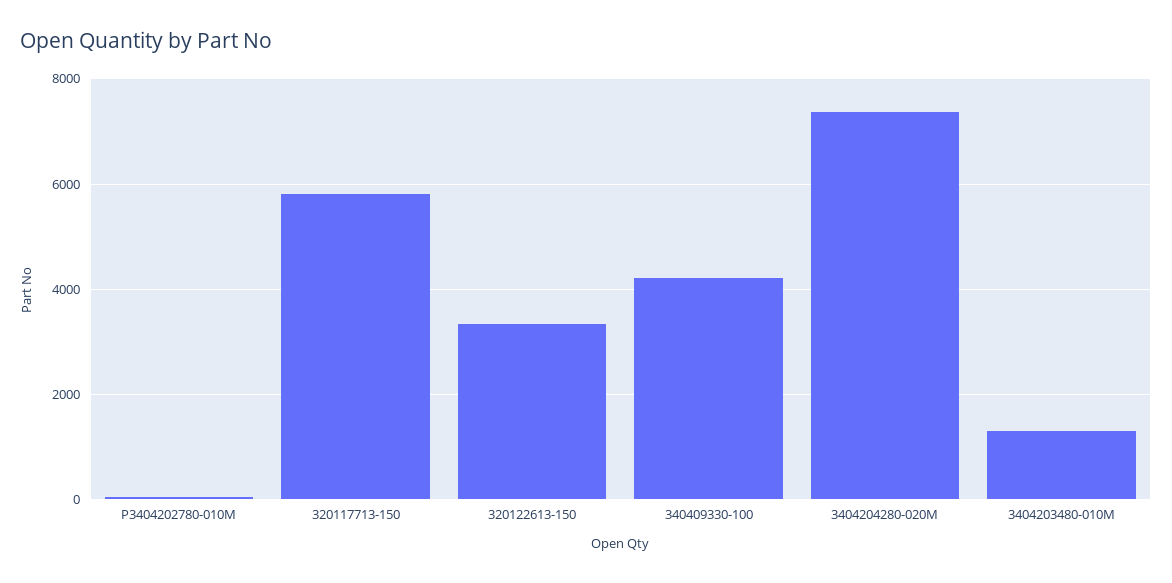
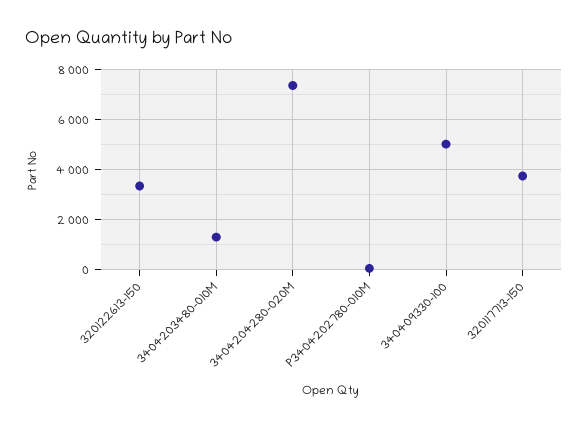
320117713-150: 5800 -> 3750
340409330-100: 4200 -> 5000

